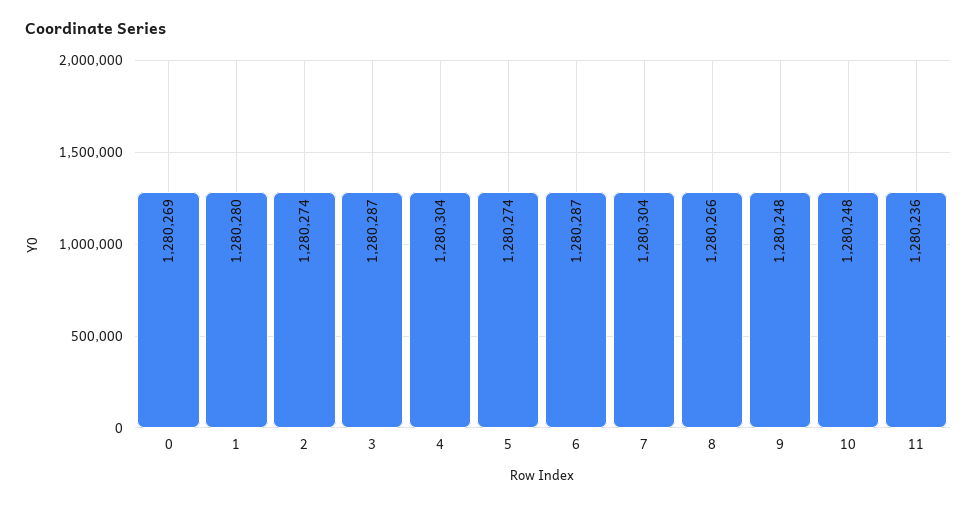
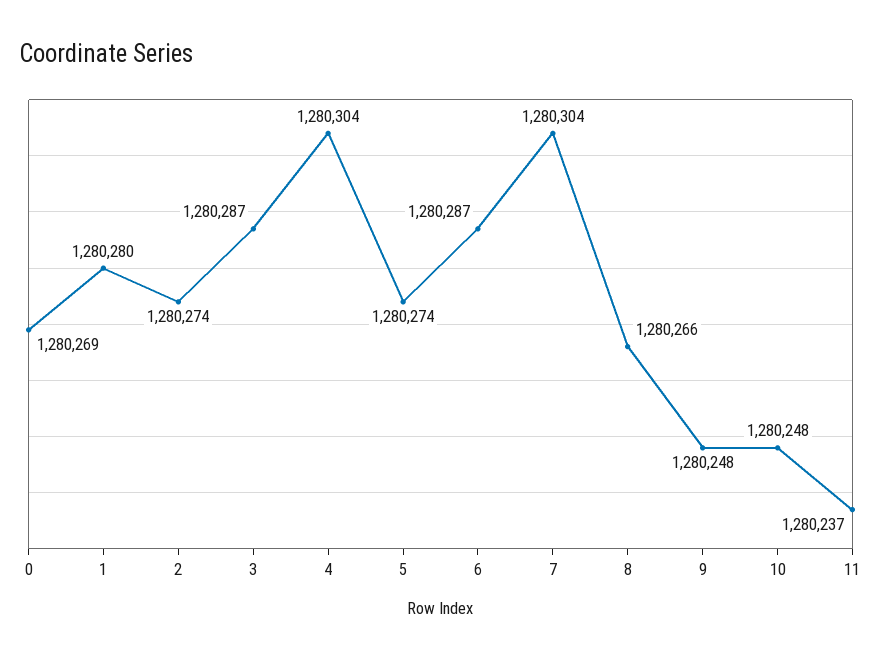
11: 1280236 -> 1280237

